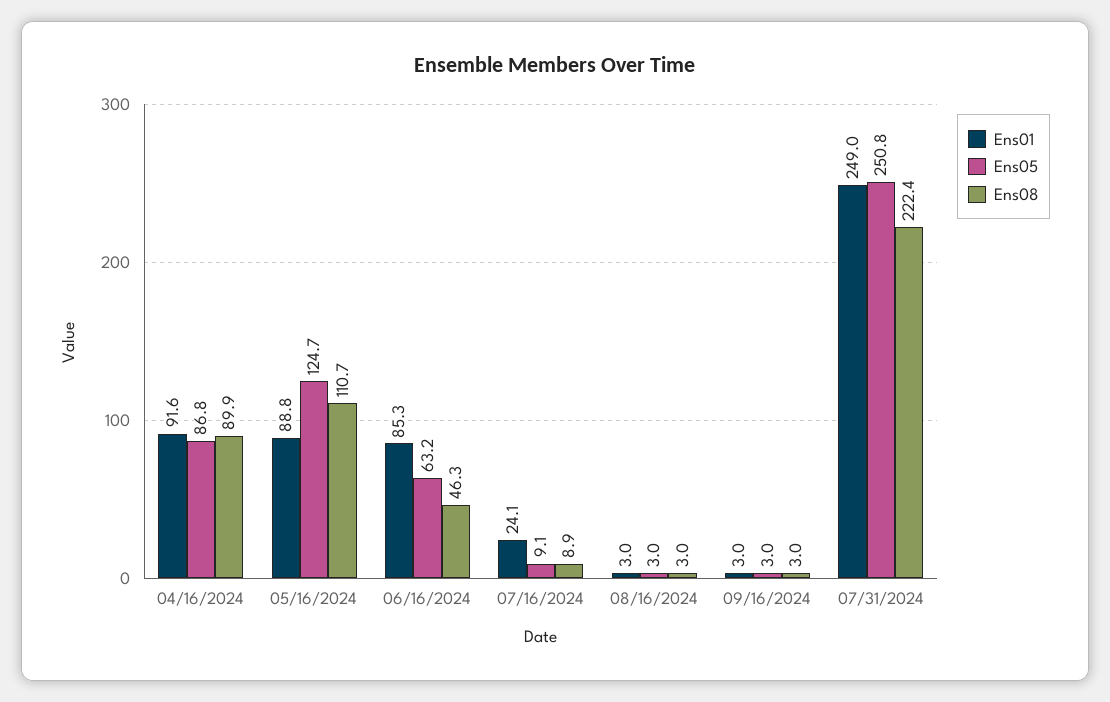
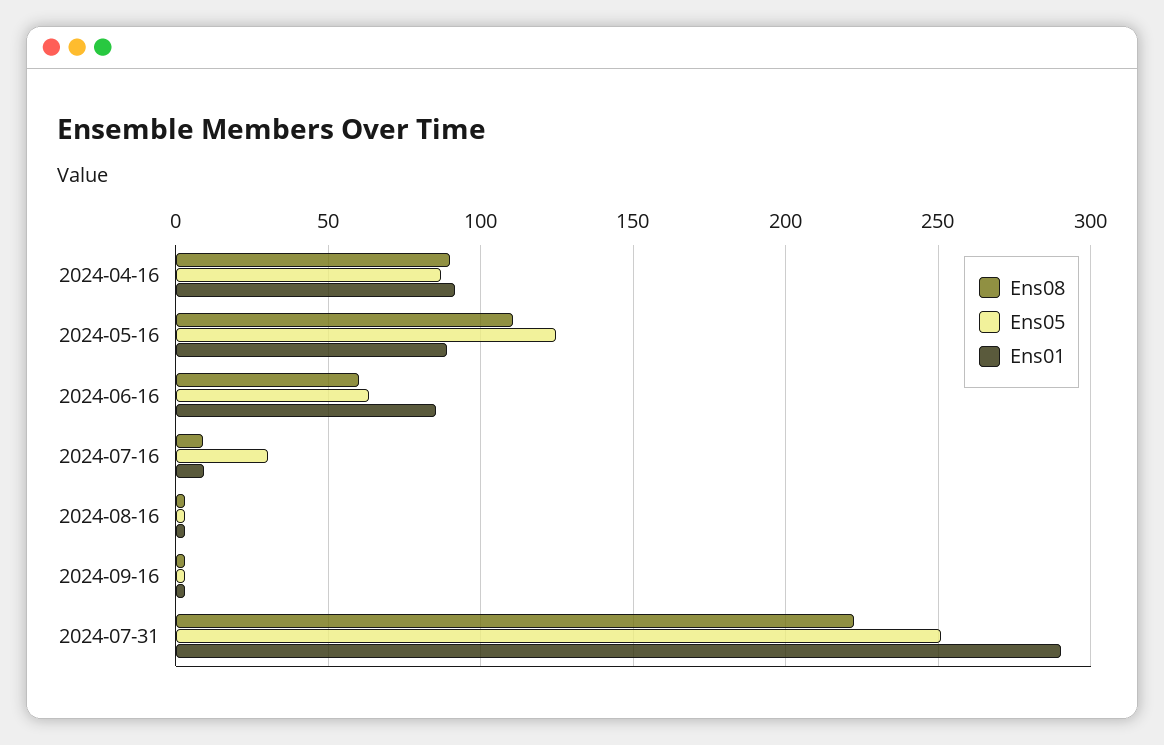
Ens08, 06/16/2024: 46.3 -> 60
Ens01, 07/16/2024: 24.1 -> 10
Ens05, 07/16/2024: 9.1 -> 30
Ens01, 07/31/2024: 249 -> 290

